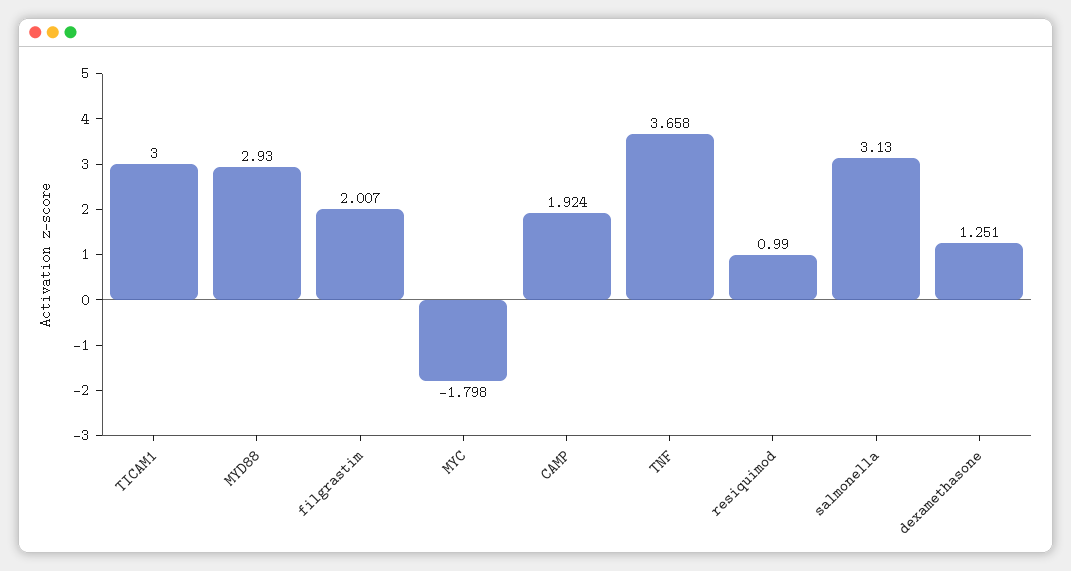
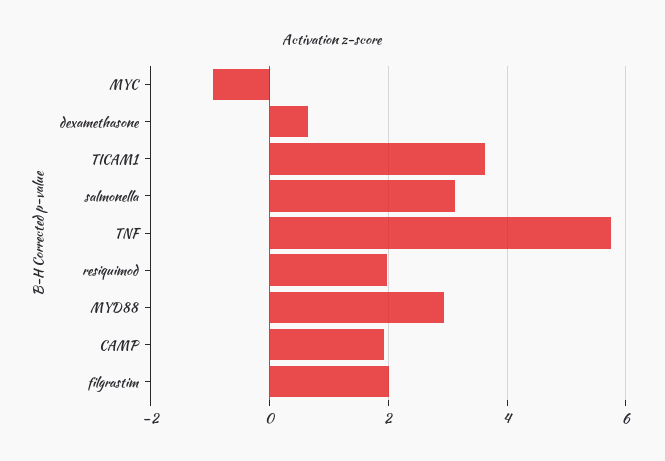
TICAM1: 3 -> 3.6
MYC: -1.798 -> -1
TNF: 3.658 -> 5.8
resiquimod: 0.99 -> 2
dexamethasone: 1.251 -> 0.6

